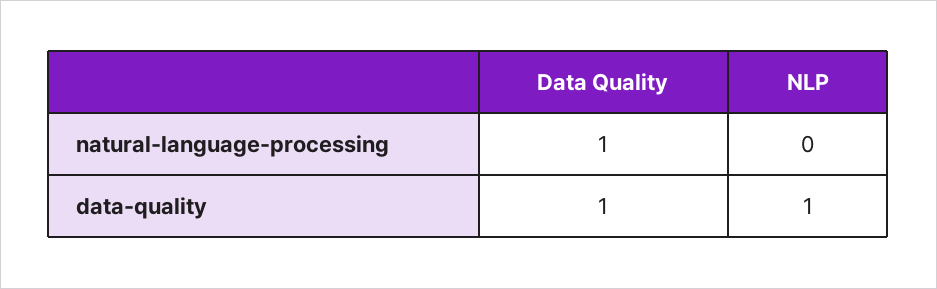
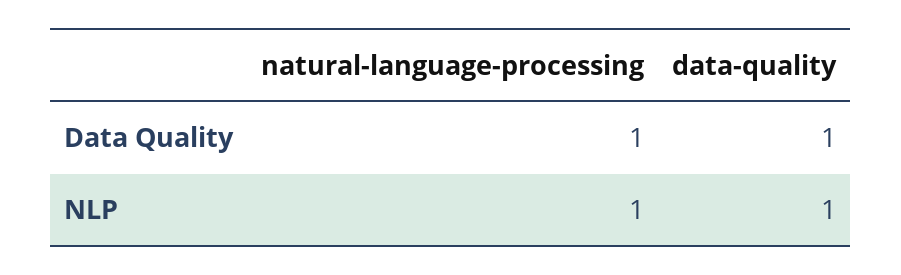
NLP, natural-language-processing: 0 -> 1

